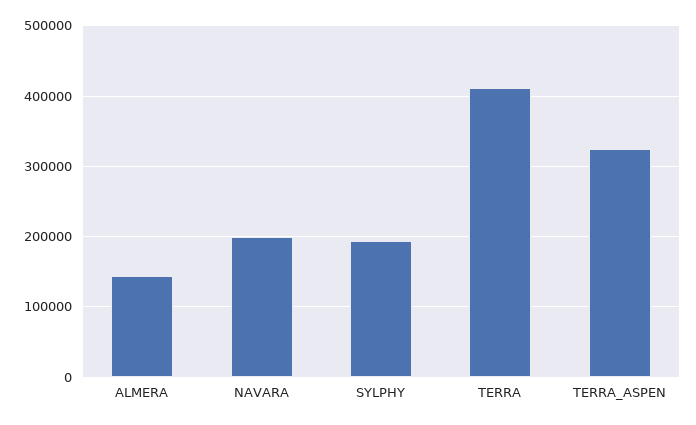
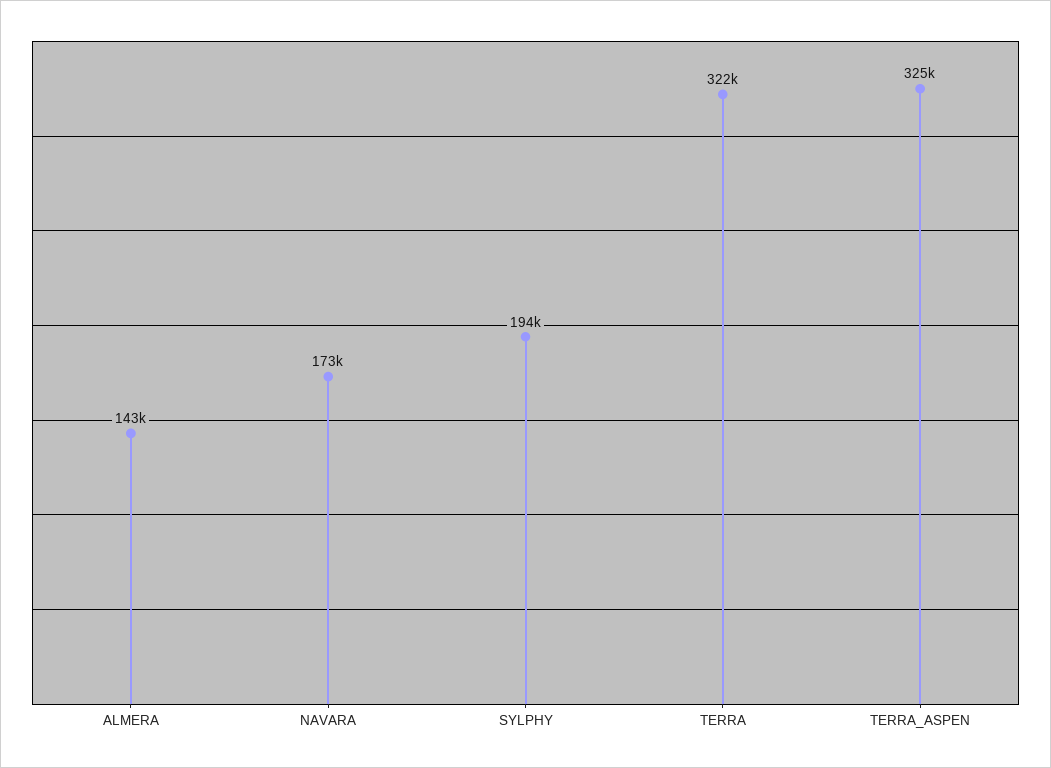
NAVARA: 200000 -> 173000
TERRA: 410000 -> 322000

